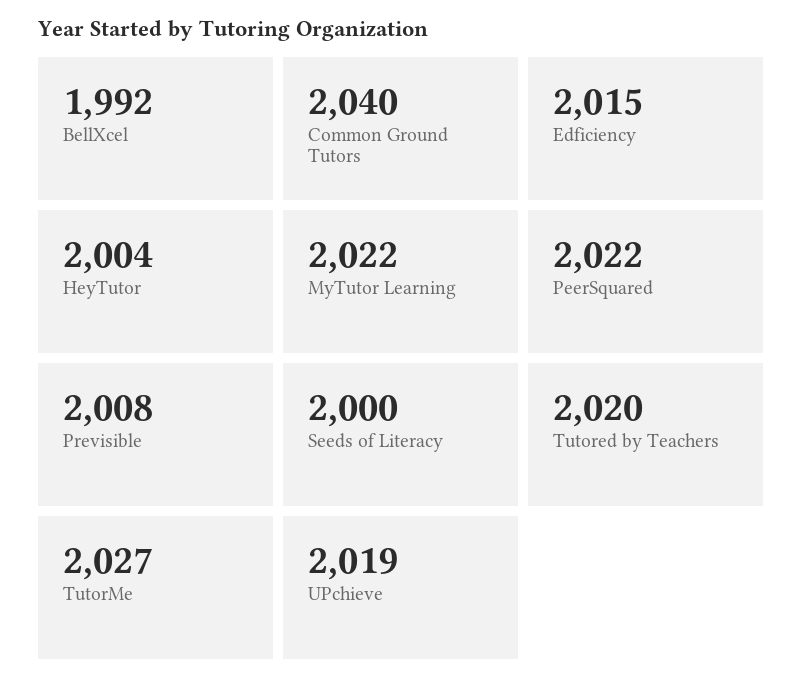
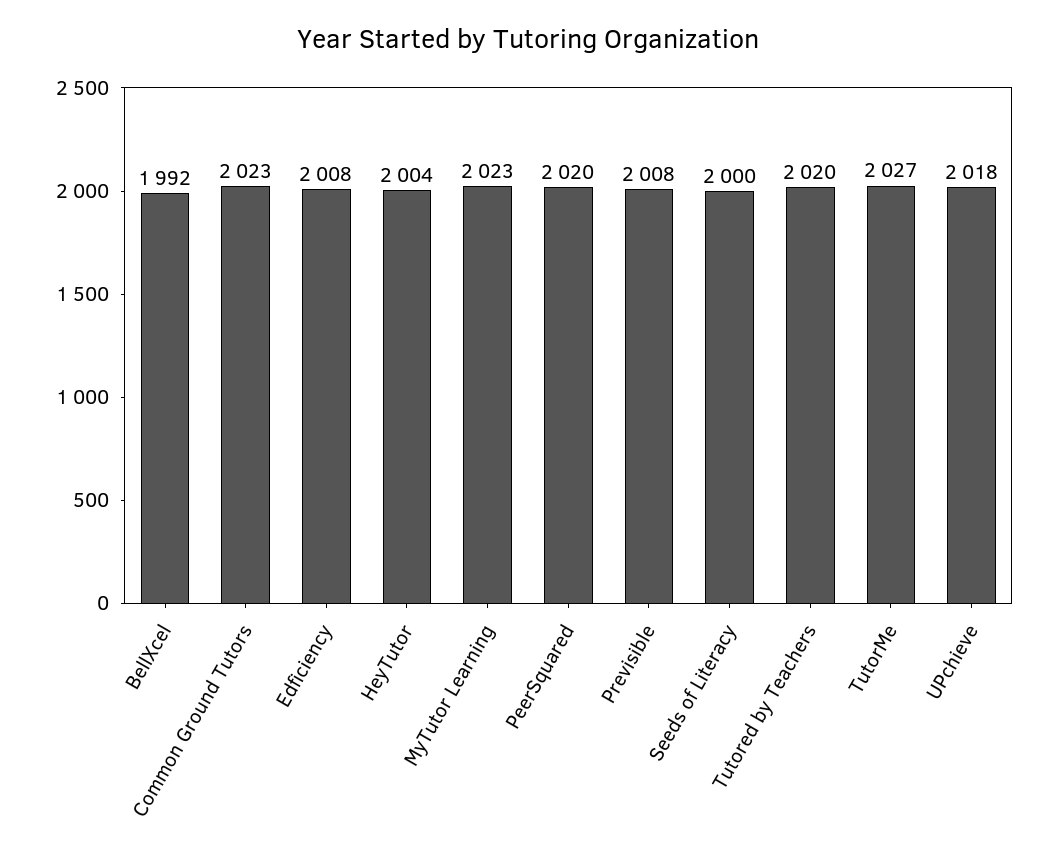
Common Ground Tutors: 2040 -> 2023
Edficiency: 2015 -> 2008
MyTutor Learning: 2022 -> 2023
PeerSquared: 2022 -> 2020
UPchieve: 2019 -> 2018

